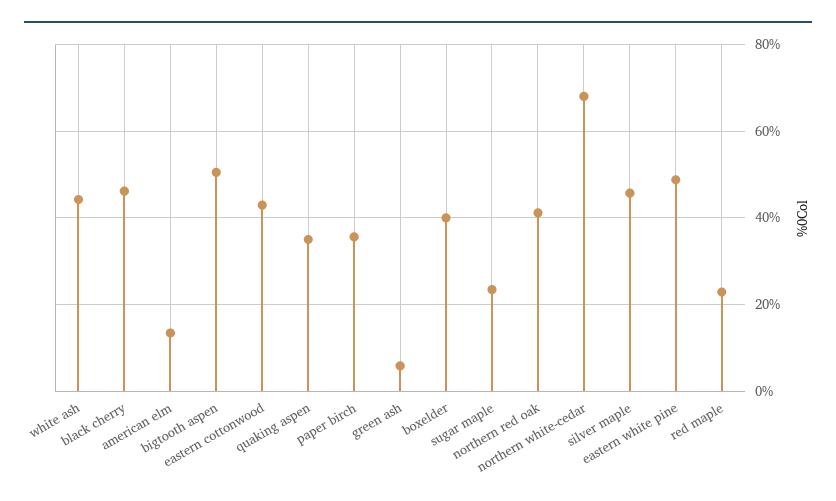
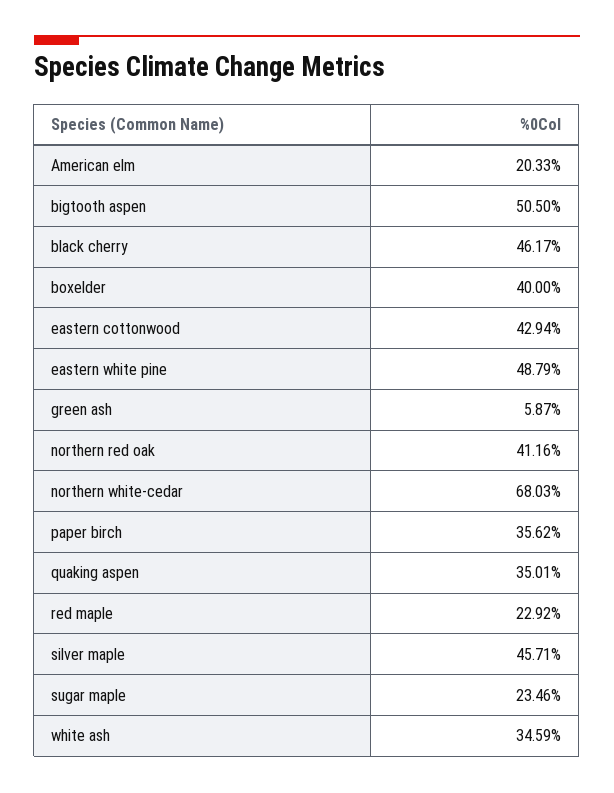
white ash: 44 -> 34.59
american elm: 14 -> 20.33

